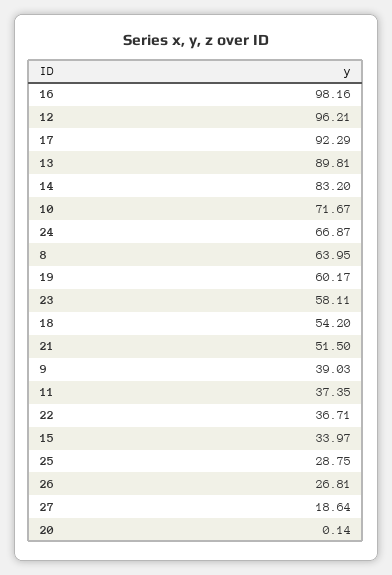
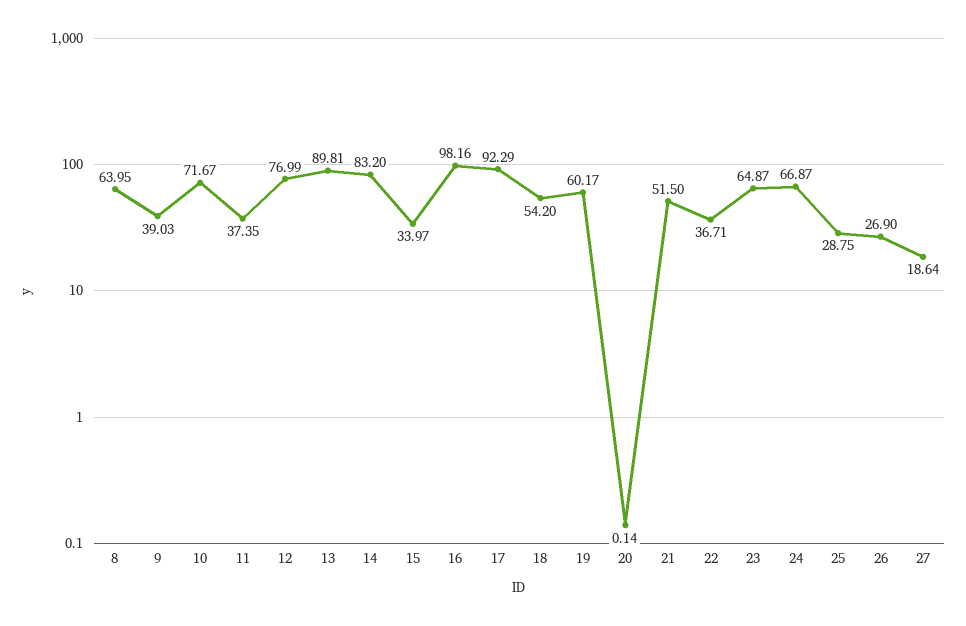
12: 96.21 -> 76.99
23: 58.11 -> 64.87
26: 26.81 -> 26.9

